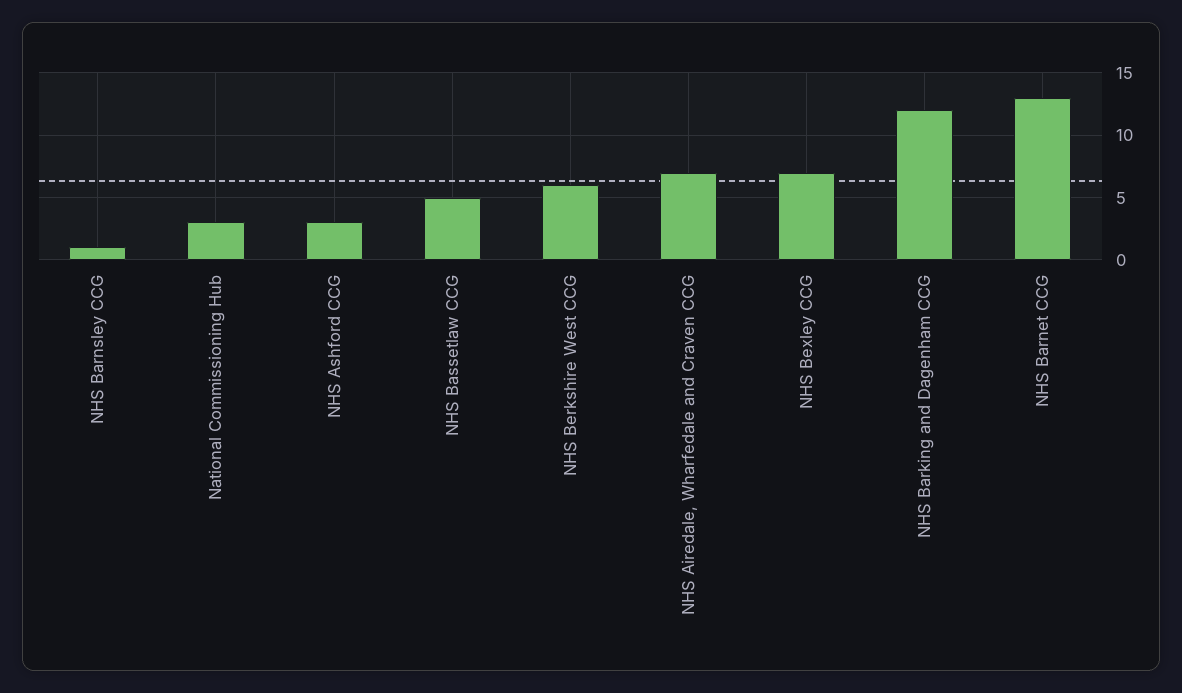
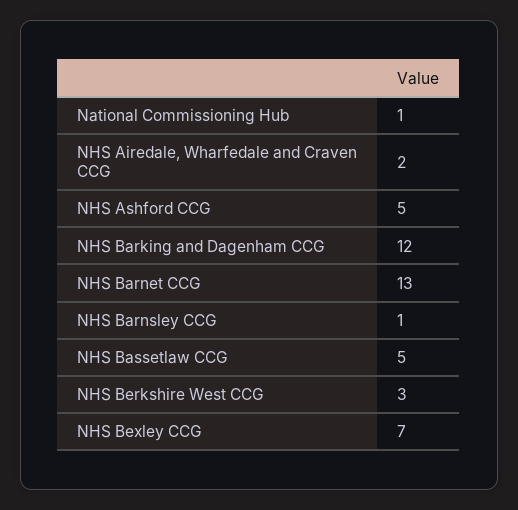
National Commissioning Hub: 3 -> 1
NHS Ashford CCG: 3 -> 5
NHS Berkshire West CCG: 6 -> 3
NHS Airedale, Wharfedale and Craven CCG: 7 -> 2

